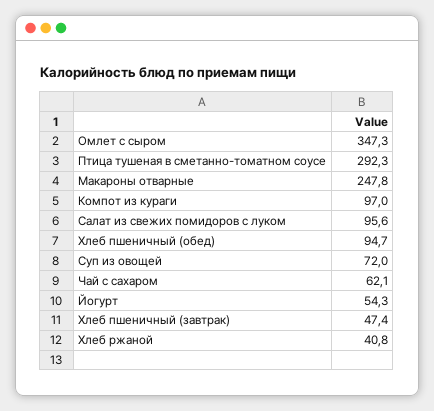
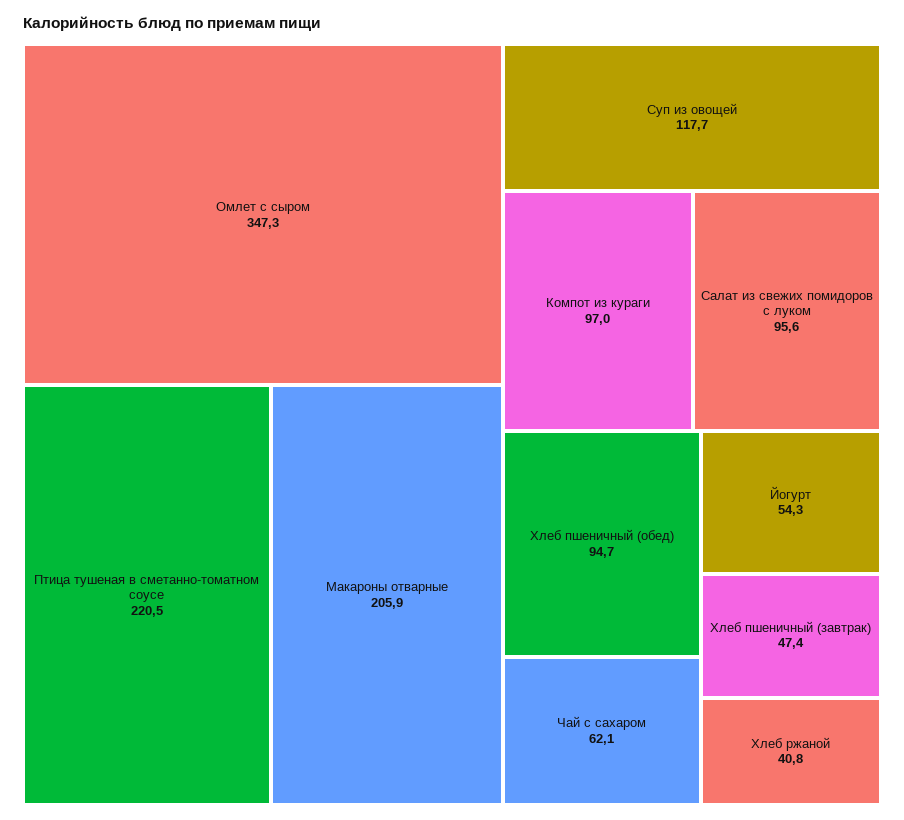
Птица тушеная в сметанно-томатном соусе: 292.3 -> 220.5
Макароны отварные: 247.8 -> 205.9
Суп из овощей: 72 -> 117.7

